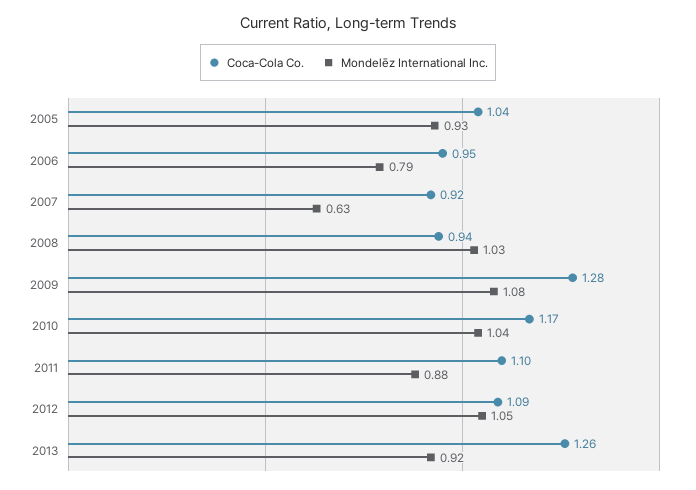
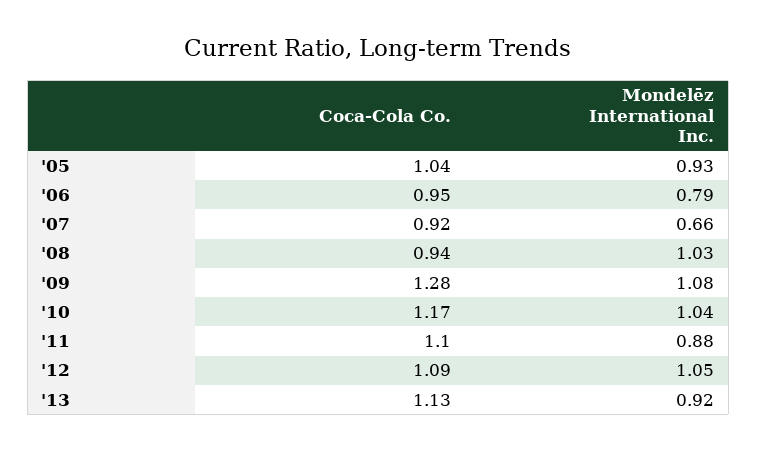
Mondelēz International Inc., 2007: 0.63 -> 0.66
Coca-Cola Co., 2013: 1.26 -> 1.13

